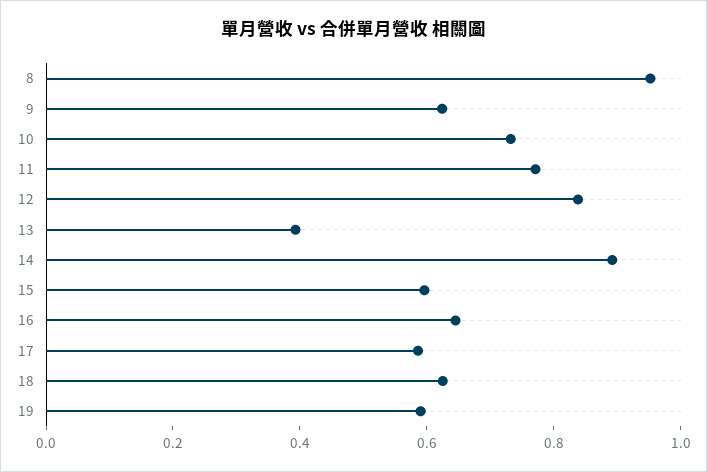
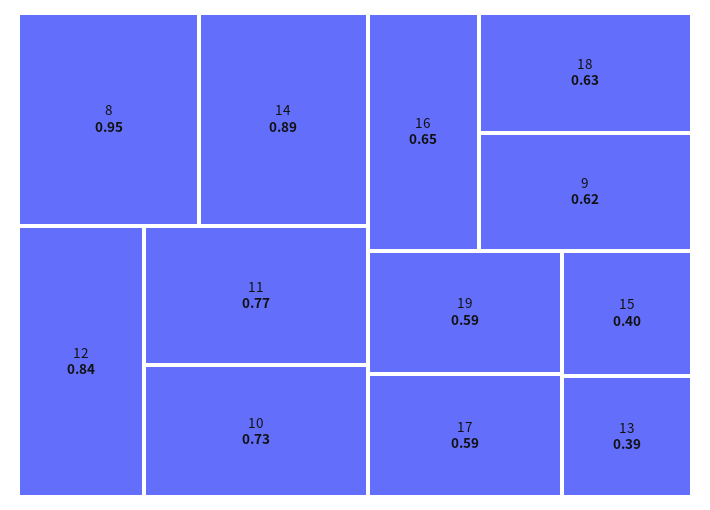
15: 0.6 -> 0.4

